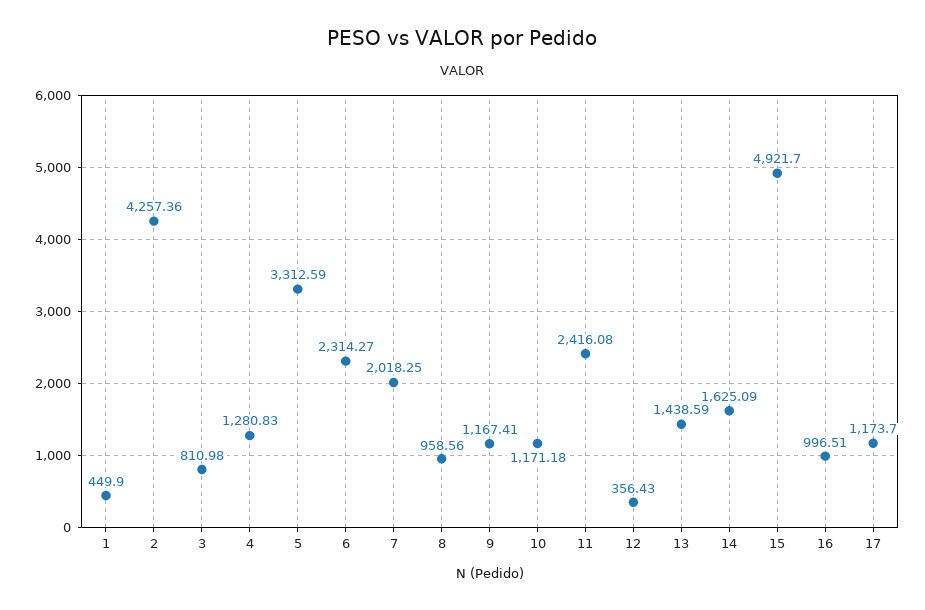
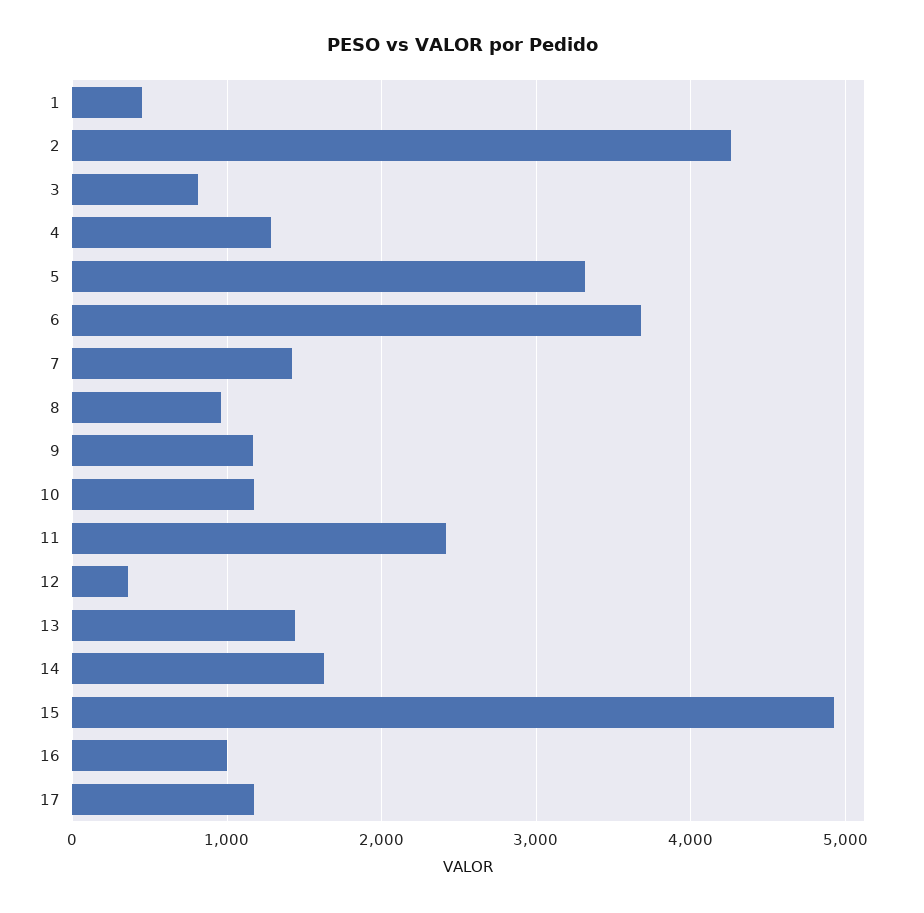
6: 2314.27 -> 3700
7: 2018.25 -> 1400

